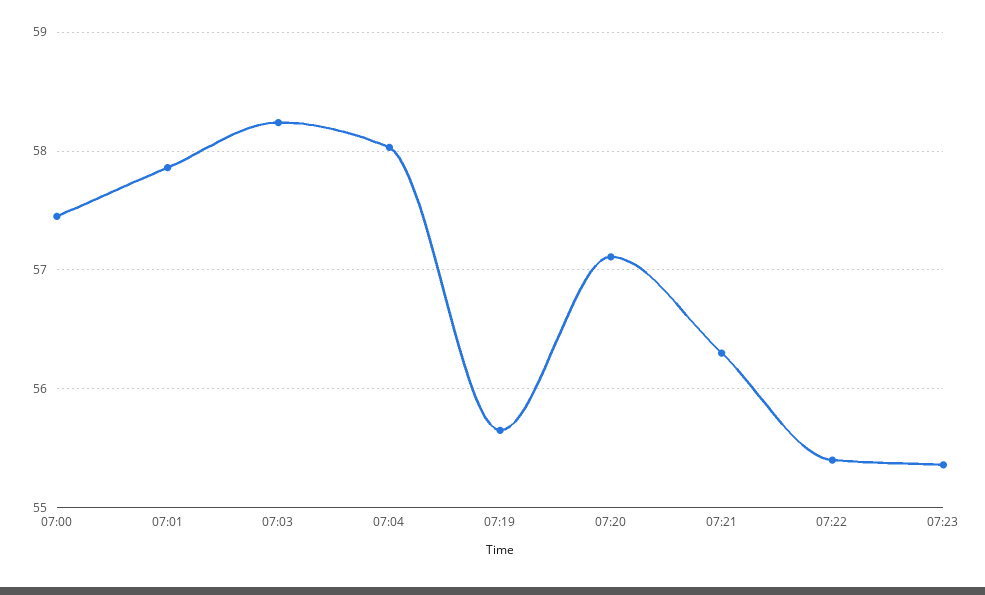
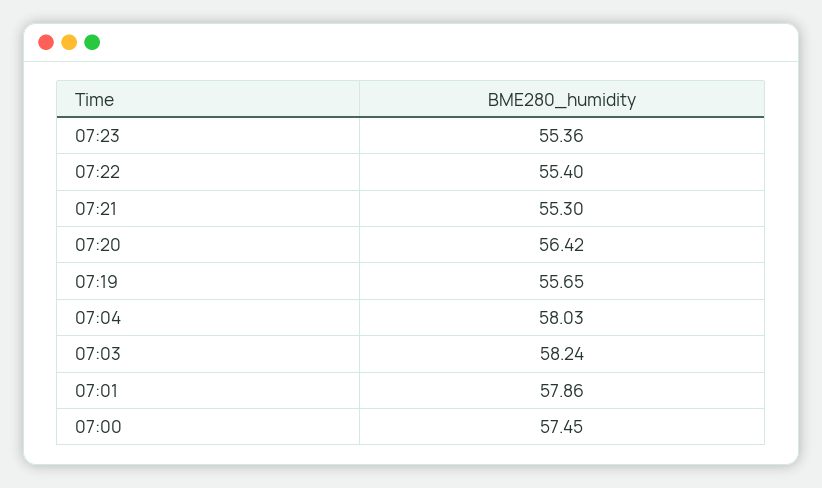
07:20: 57.1 -> 56.42
07:21: 56.3 -> 55.3

